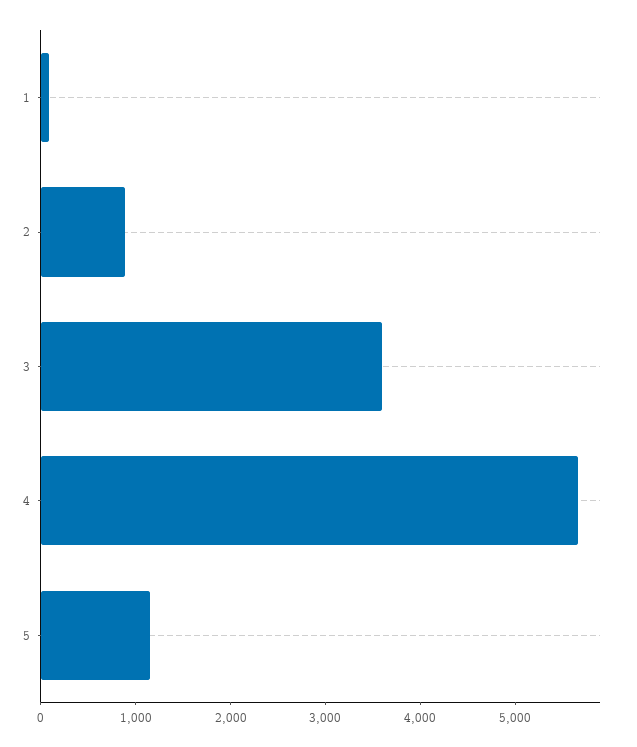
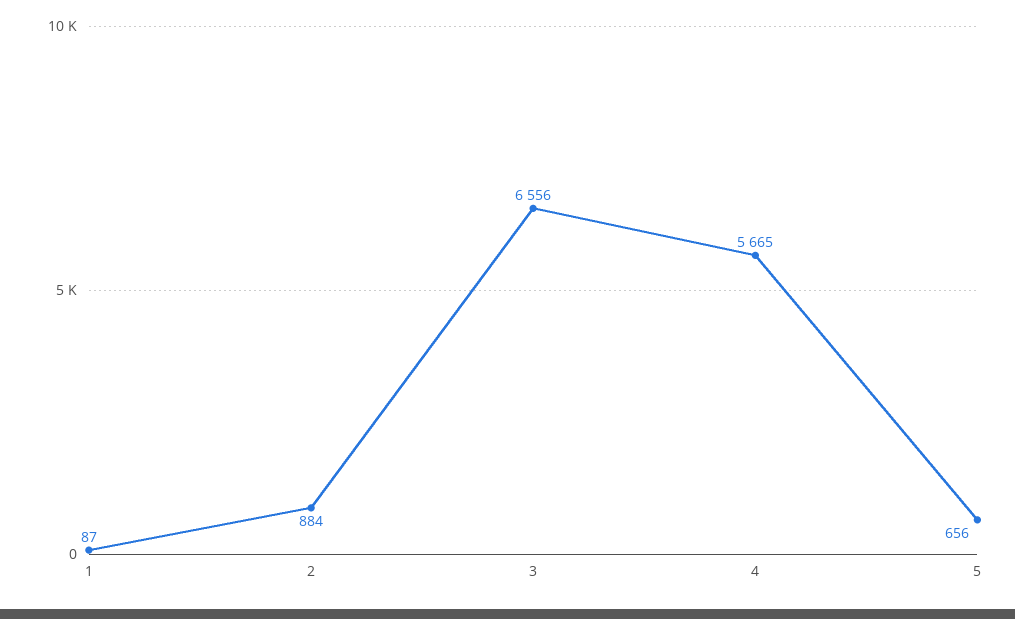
3: 3600 -> 6556
5: 1200 -> 656

